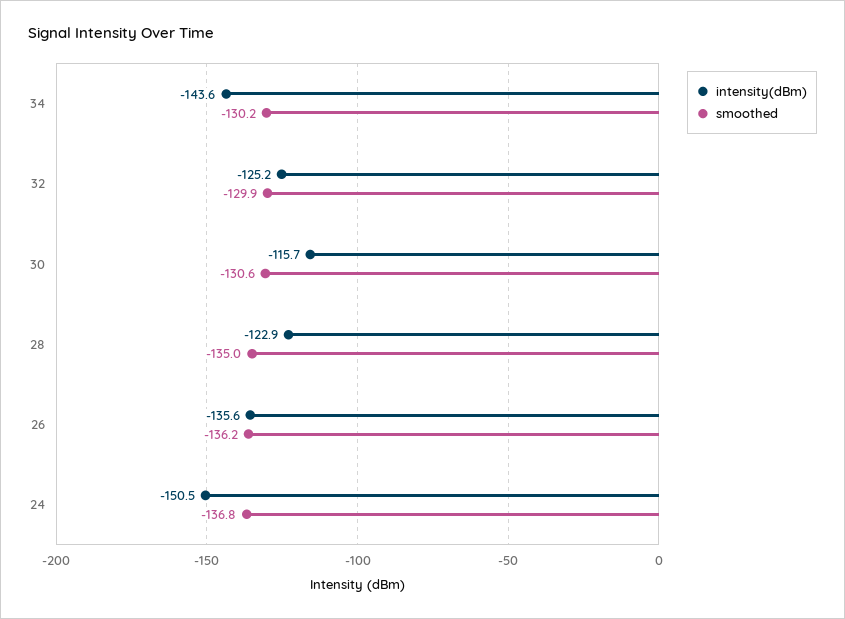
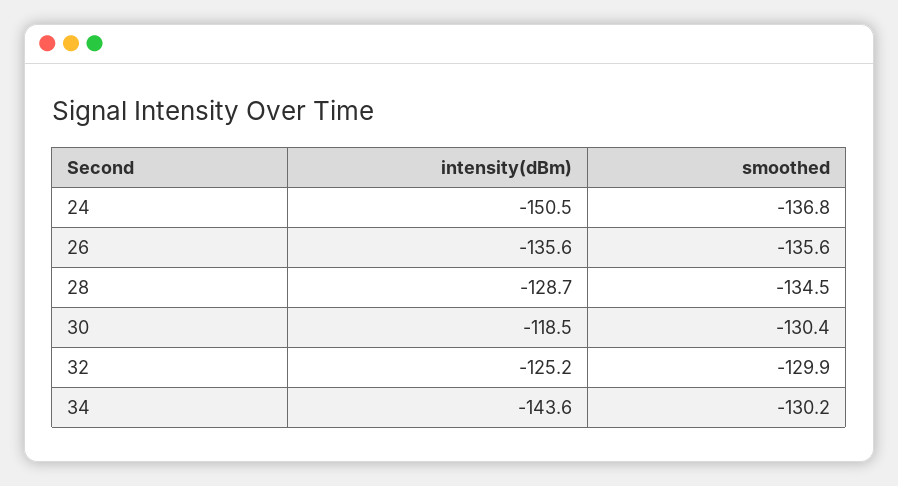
intensity(dBm), 30: -115.7 -> -118.5
smoothed, 30: -130.6 -> -130.4
intensity(dBm), 28: -122.9 -> -128.7
smoothed, 28: -135 -> -134.5
smoothed, 26: -136.2 -> -135.6

